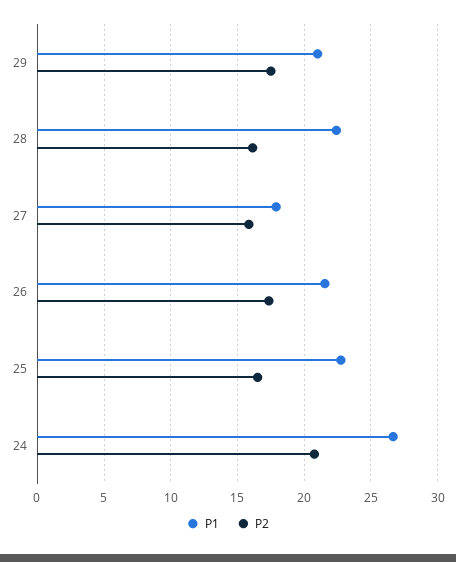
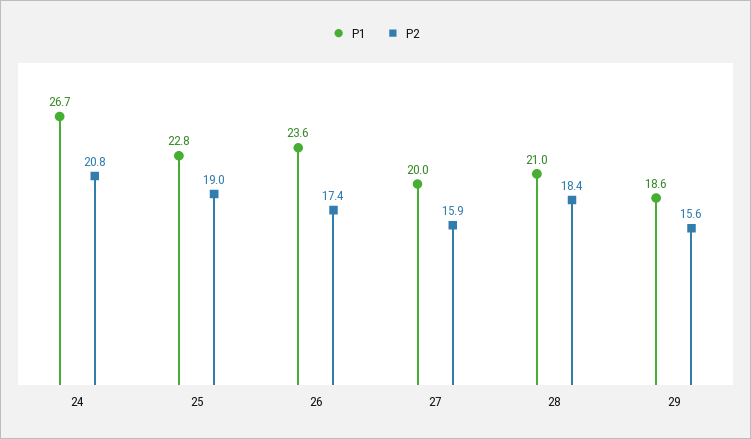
P1, 29: 21 -> 18.6
P2, 29: 17.5 -> 15.6
P1, 28: 22.5 -> 21
P2, 28: 16 -> 18.4
P1, 27: 18 -> 20
P1, 26: 21.5 -> 23.6
P2, 25: 16.5 -> 19

